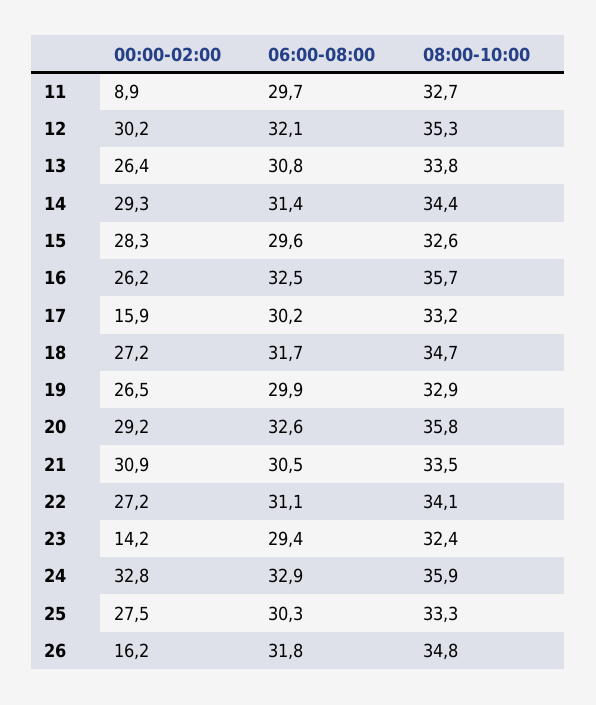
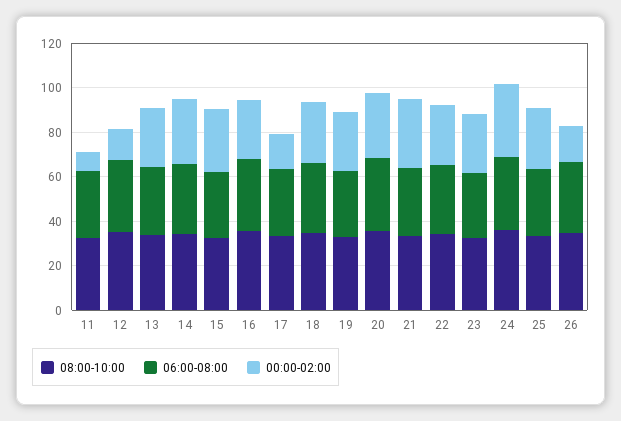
00:00-02:00, 12: 30.2 -> 15
00:00-02:00, 23: 14.2 -> 25

